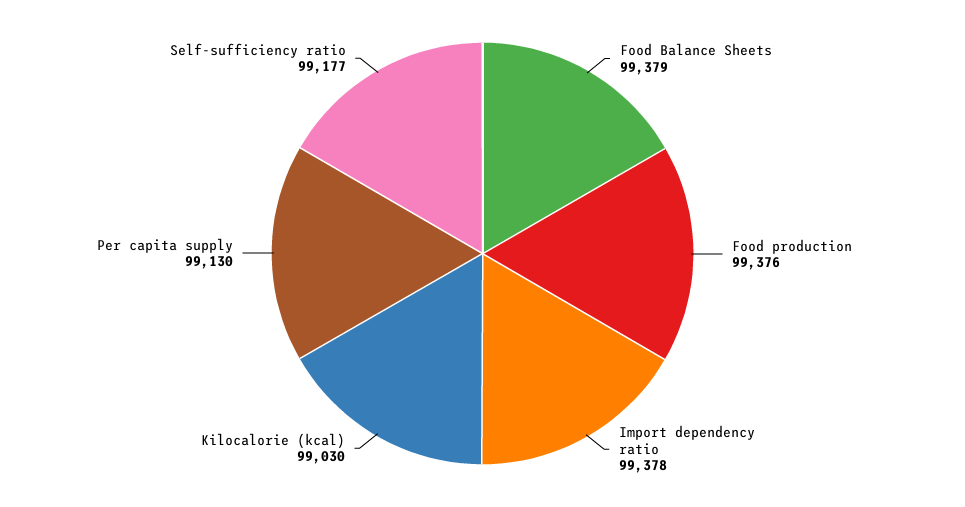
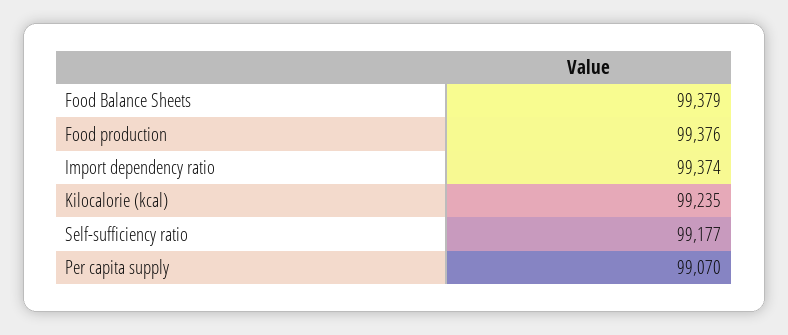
Import dependency ratio: 99378 -> 99374
Kilocalorie (kcal): 99030 -> 99235
Per capita supply: 99130 -> 99070

